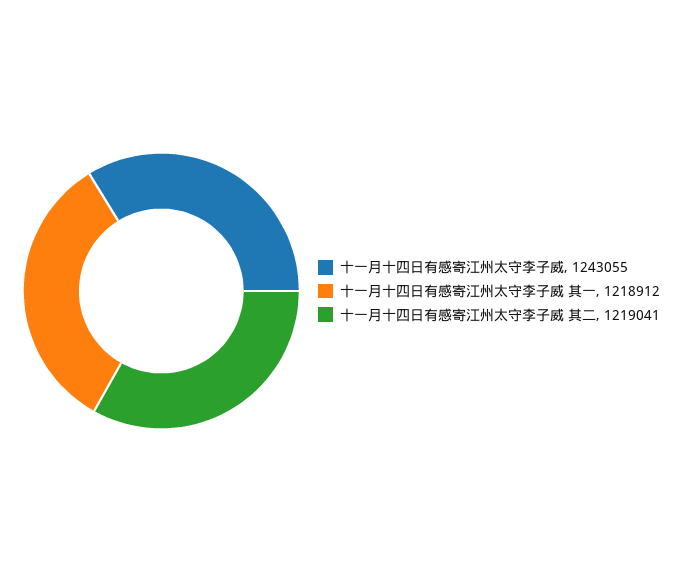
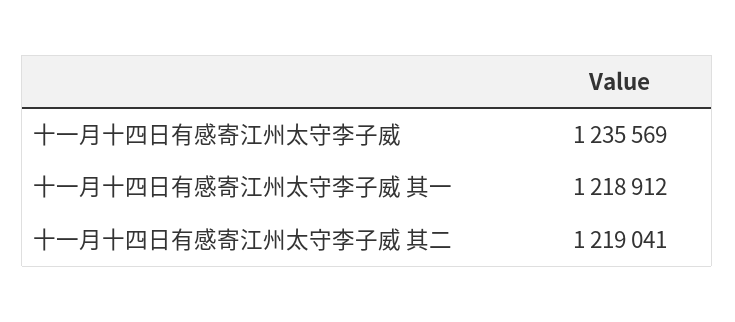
十一月十四日有感寄江州太守李子威: 1243055 -> 1235569

